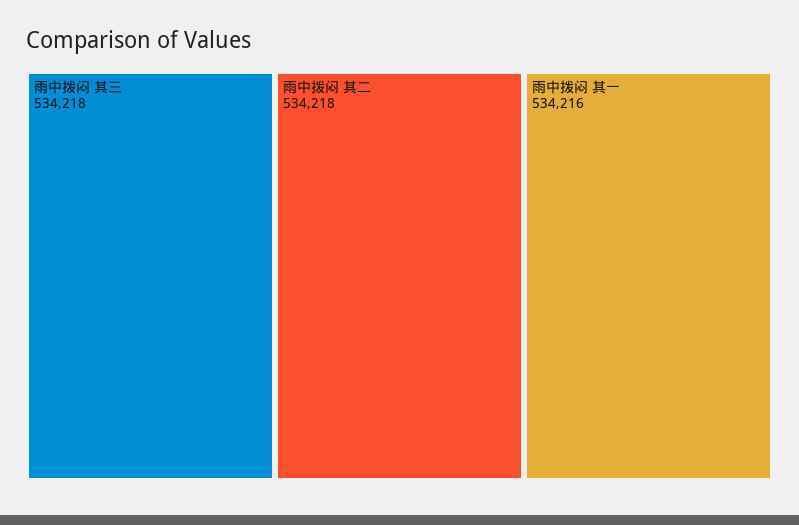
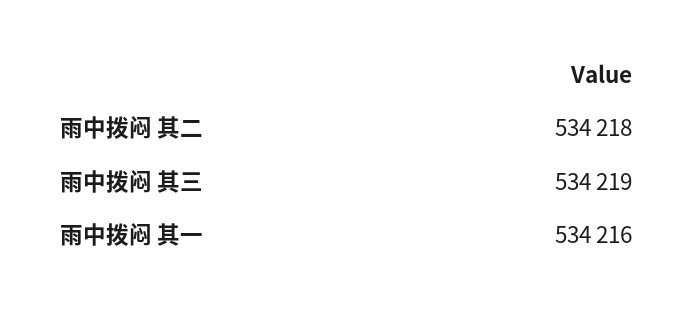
雨中拨闷 其三: 534218 -> 534219

